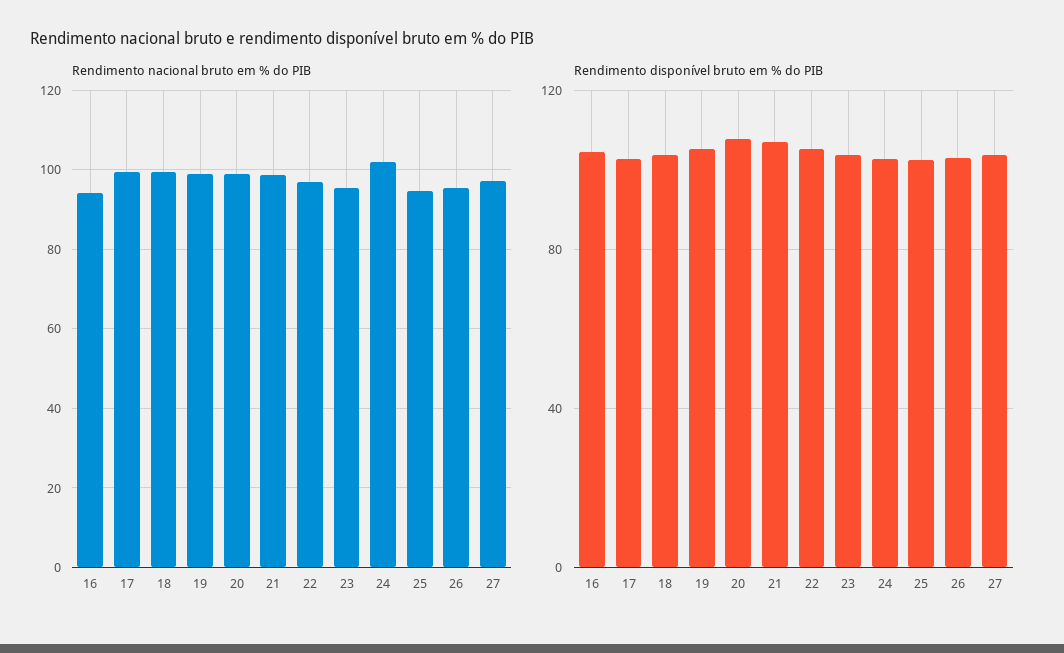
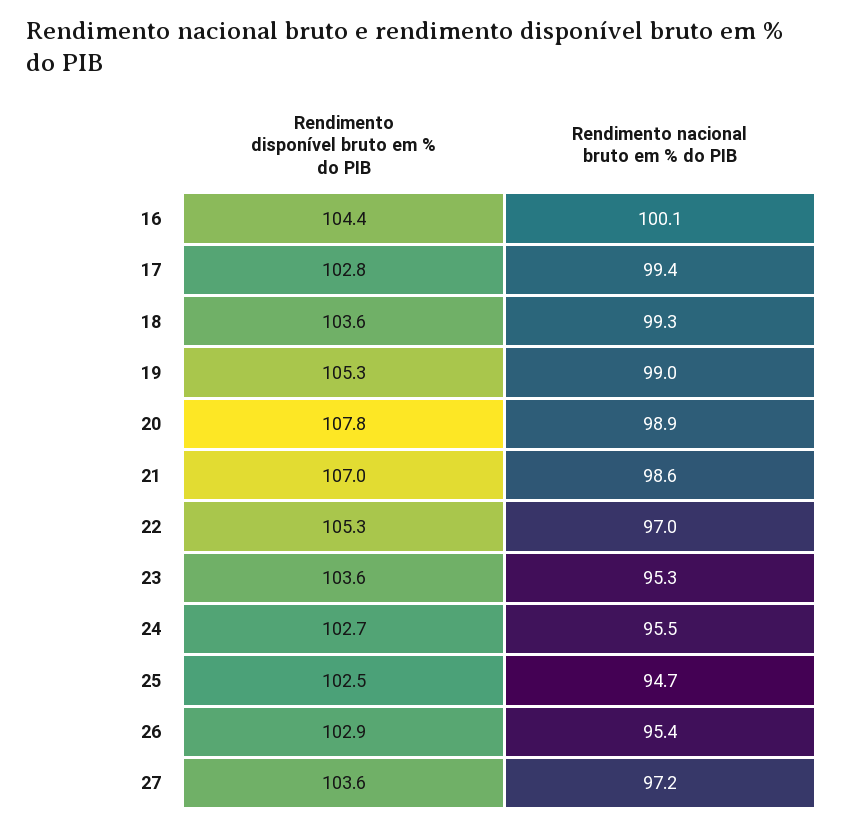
Rendimento nacional bruto em % do PIB, 16: 94 -> 100.1
Rendimento nacional bruto em % do PIB, 24: 102 -> 95.5

